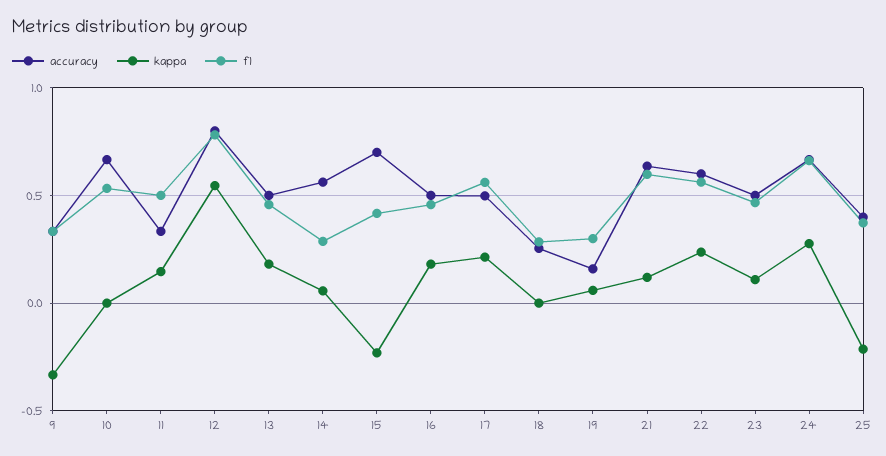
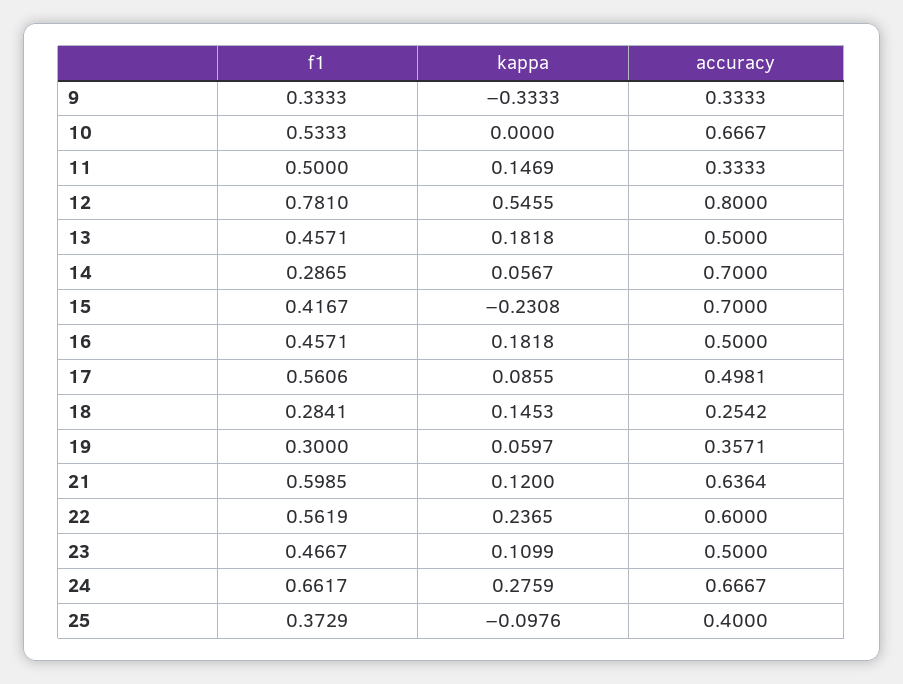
accuracy, 14: 0.55 -> 0.7
kappa, 17: 0.2 -> 0.0855
kappa, 18: 0 -> 0.1453
accuracy, 19: 0.15 -> 0.3571
kappa, 25: -0.2 -> -0.0976

